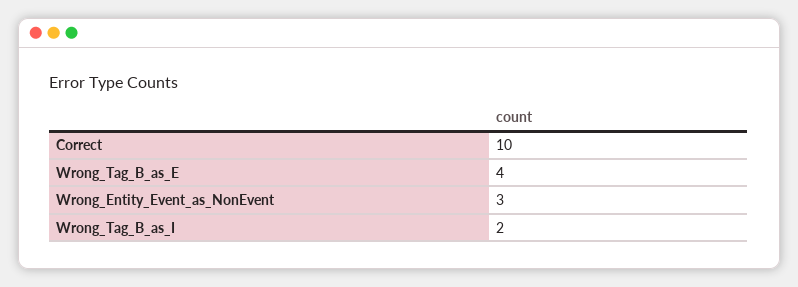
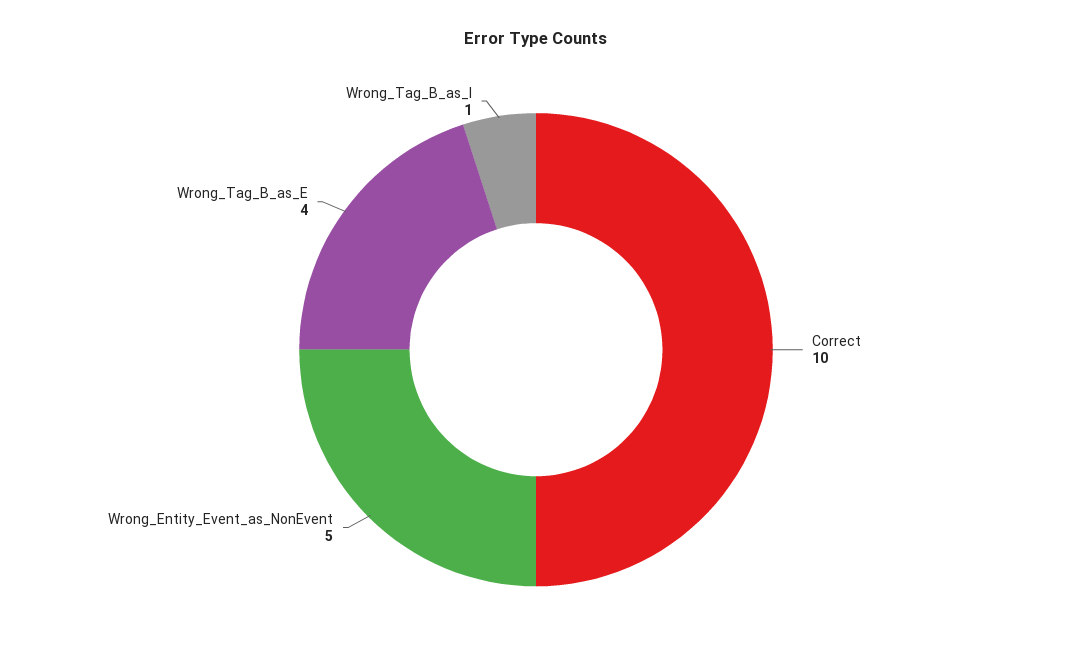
Wrong_Entity_Event_as_NonEvent: 3 -> 5
Wrong_Tag_B_as_I: 2 -> 1

